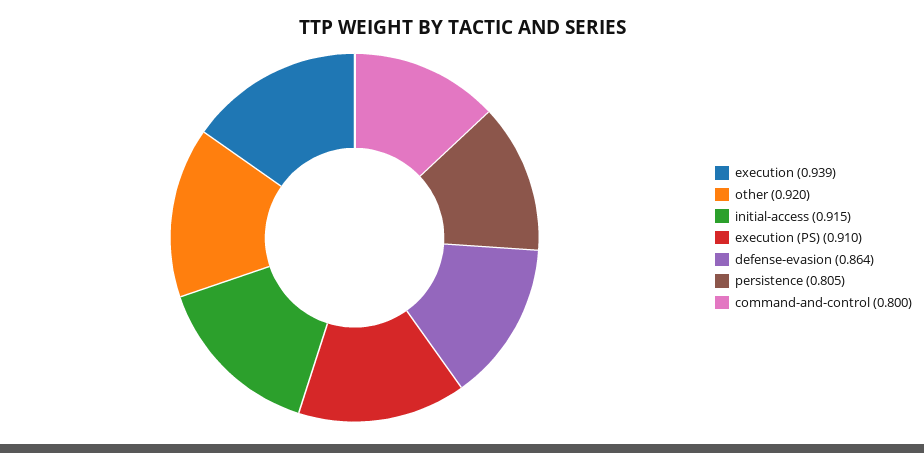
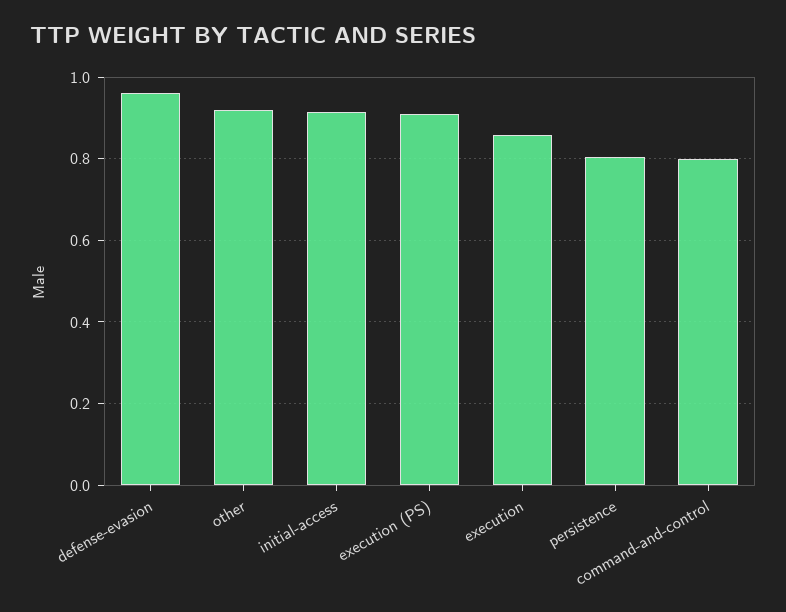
execution: 0.939 -> 0.86
defense-evasion: 0.864 -> 0.96

